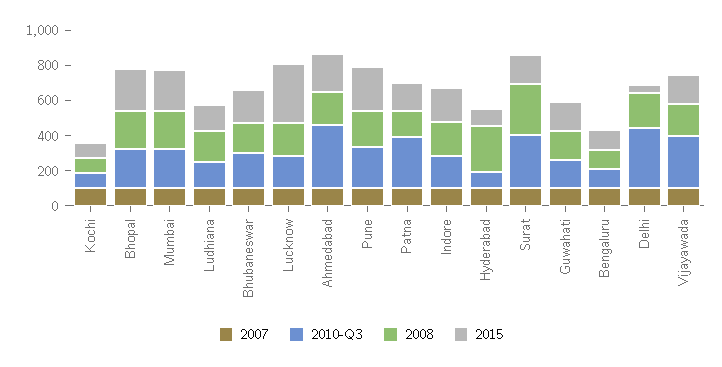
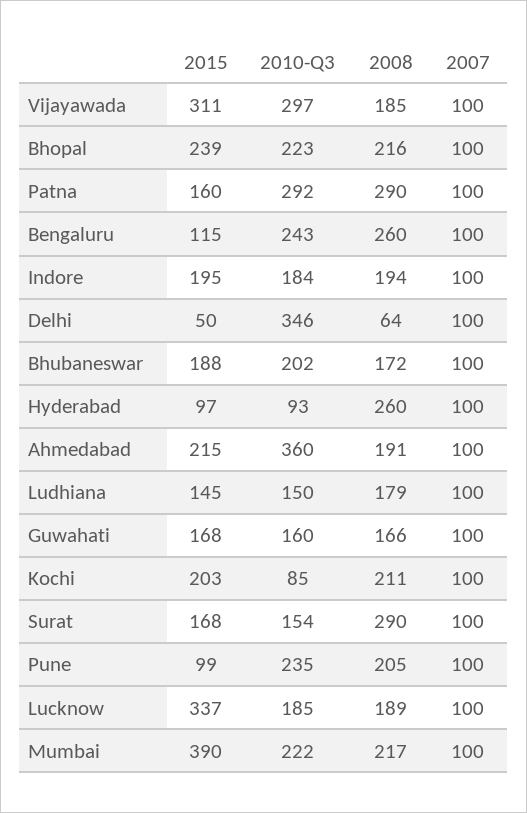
2008, Kochi: 100 -> 211
2015, Kochi: 100 -> 203
2015, Mumbai: 250 -> 390
2015, Pune: 250 -> 99
2008, Patna: 150 -> 290
2010-Q3, Surat: 300 -> 154
2010-Q3, Bengaluru: 100 -> 243
2008, Bengaluru: 100 -> 260
2008, Delhi: 200 -> 64
2015, Vijayawada: 150 -> 311

